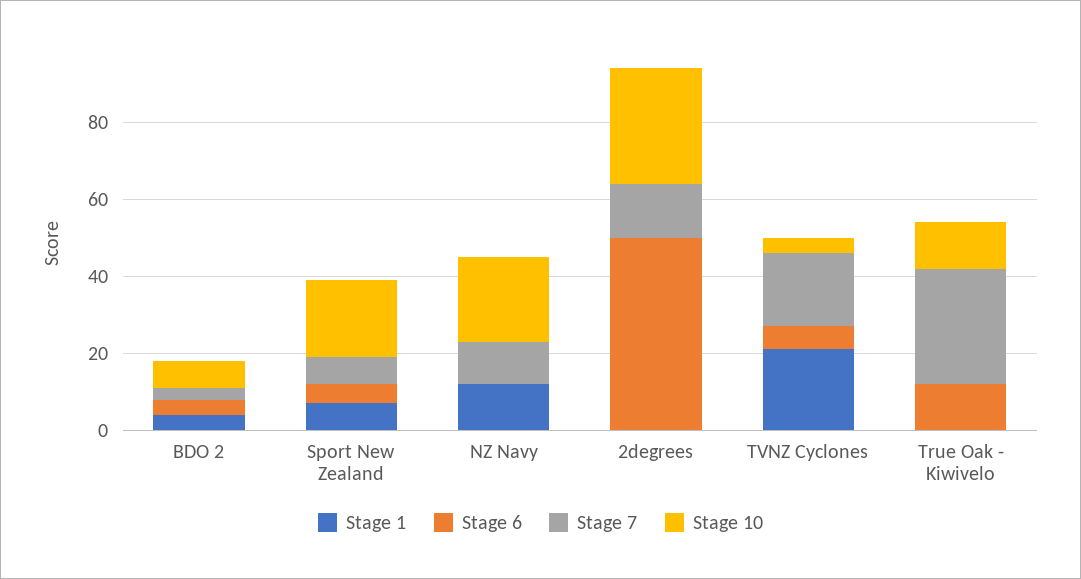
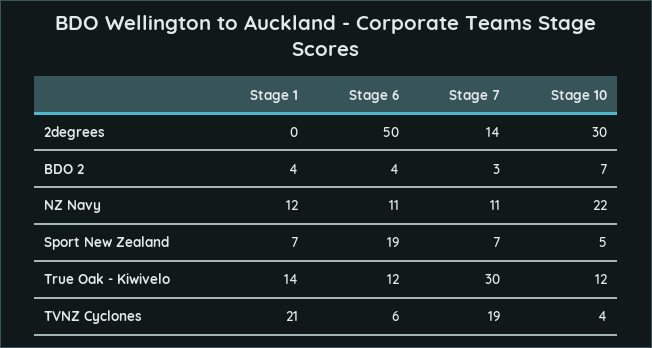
Stage 6, Sport New Zealand: 5 -> 19
Stage 10, Sport New Zealand: 20 -> 5
Stage 6, NZ Navy: 0 -> 11
Stage 1, True Oak - Kiwivelo: 0 -> 14

